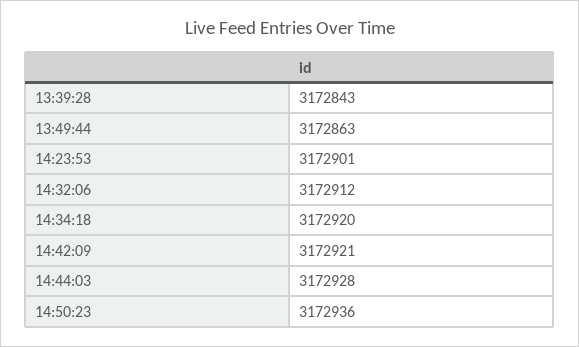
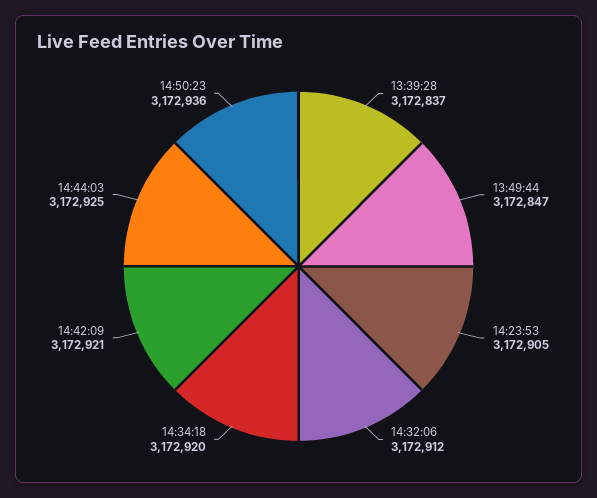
13:39:28: 3172843 -> 3172837
13:49:44: 3172863 -> 3172847
14:23:53: 3172901 -> 3172905
14:44:03: 3172928 -> 3172925

